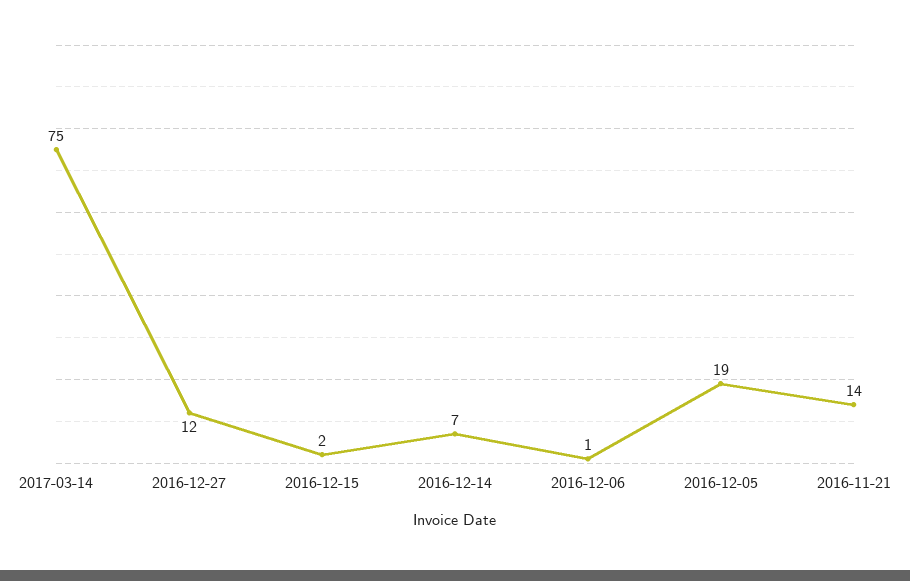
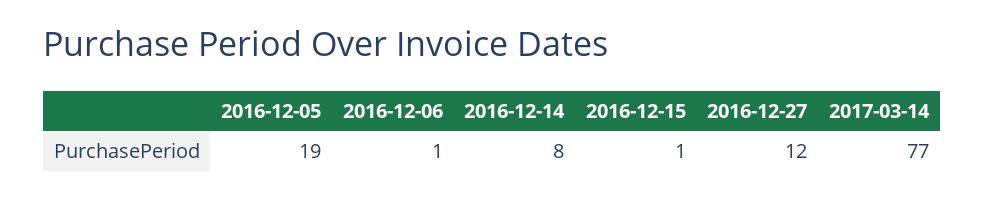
2017-03-14: 75 -> 77
2016-12-15: 2 -> 1
2016-12-14: 7 -> 8
2016-11-21: 14 -> none

